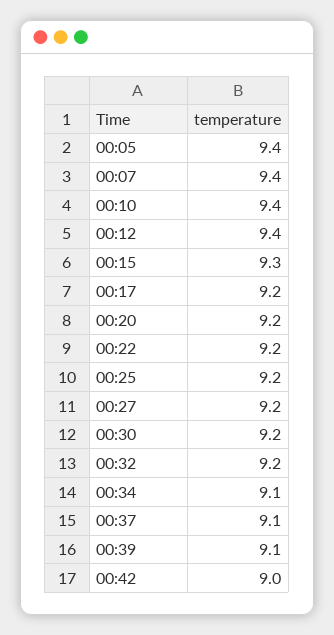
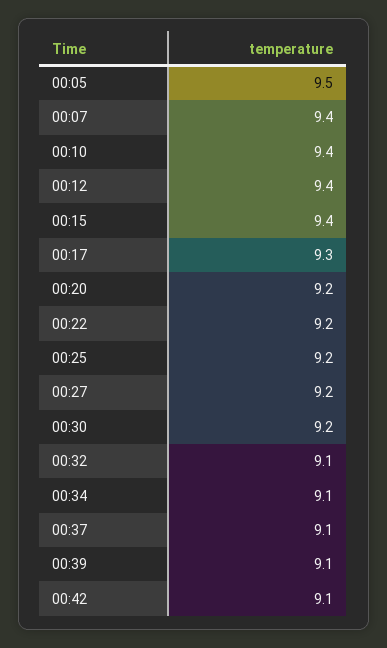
00:05: 9.4 -> 9.5
00:15: 9.3 -> 9.4
00:17: 9.2 -> 9.3
00:32: 9.2 -> 9.1
00:42: 9 -> 9.1

